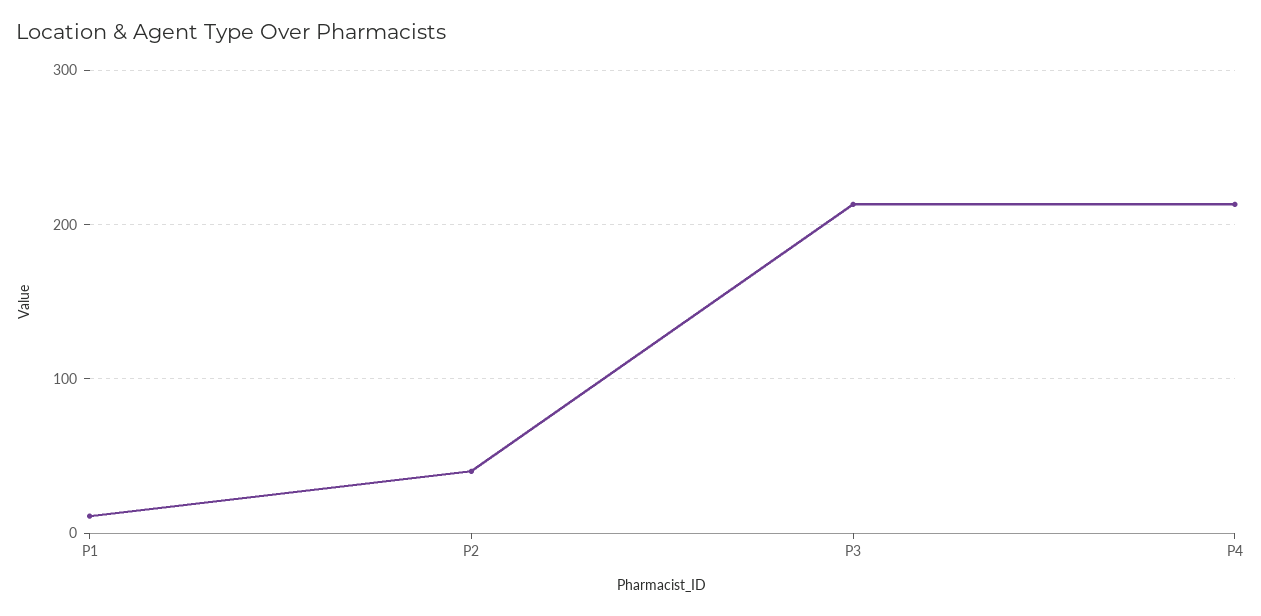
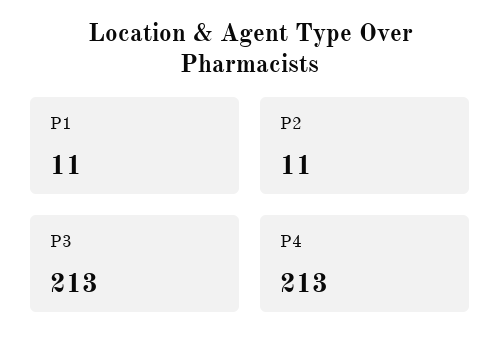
P2: 40 -> 11

